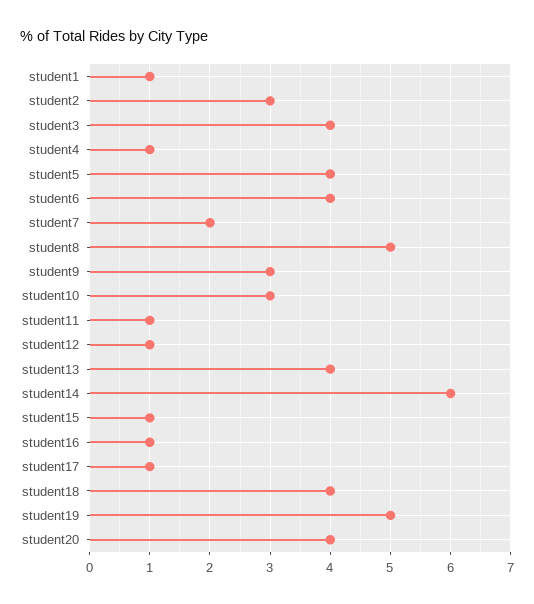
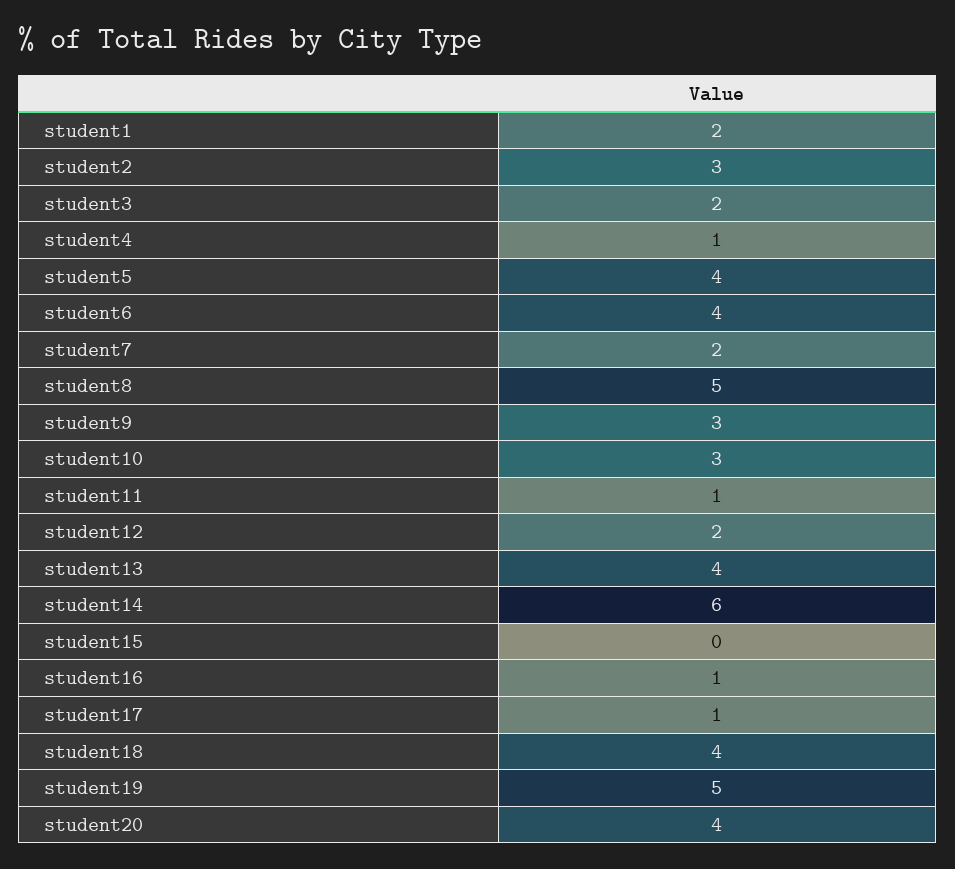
student1: 1 -> 2
student3: 4 -> 2
student12: 1 -> 2
student15: 1 -> 0

